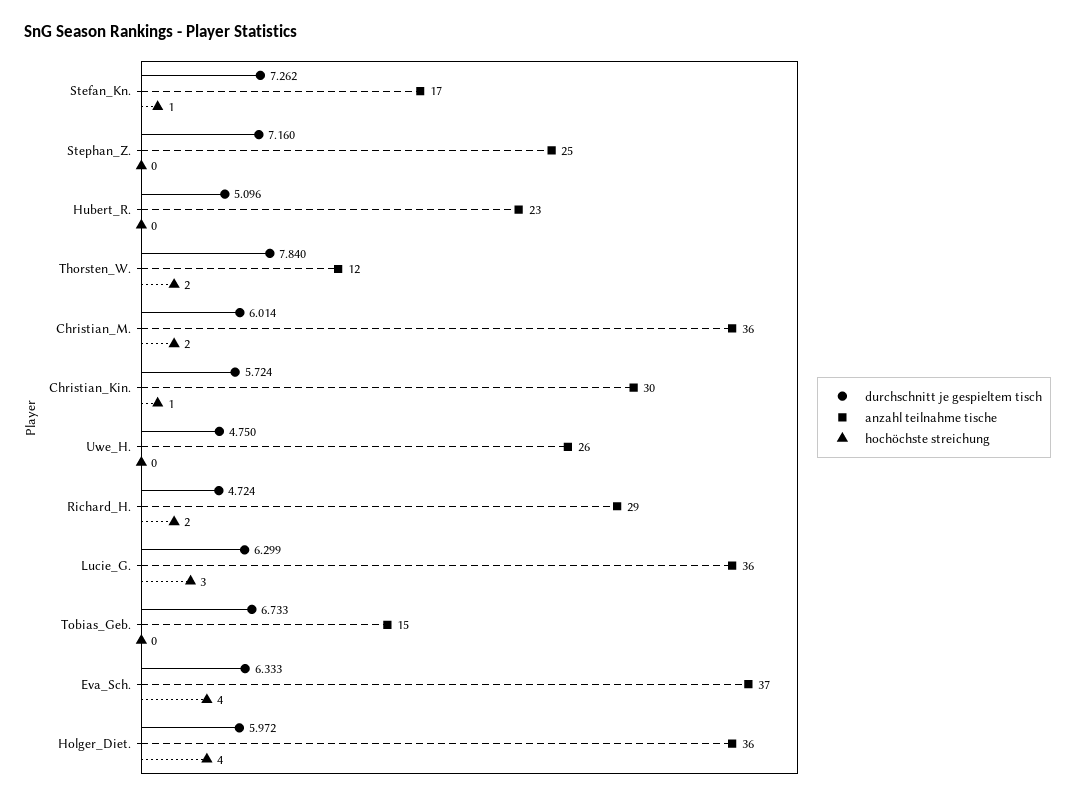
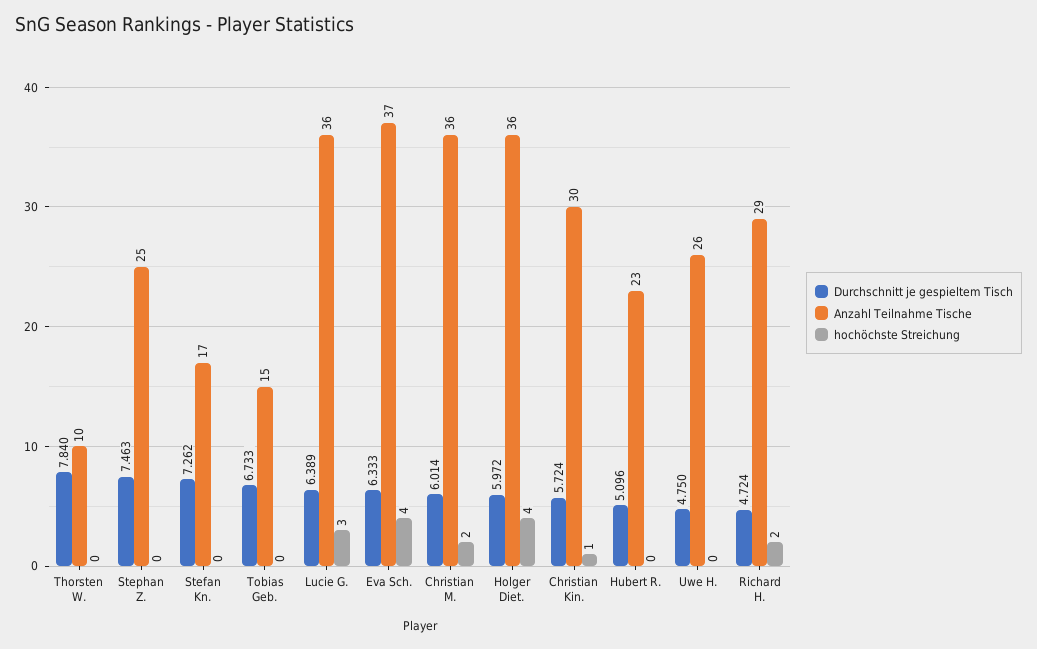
hochöchste streichung, Stefan_Kn.: 1 -> 0
durchschnitt je gespieltem tisch, Stephan_Z.: 7.16 -> 7.463
anzahl teilnahme tische, Thorsten_W.: 12 -> 10
hochöchste streichung, Thorsten_W.: 2 -> 0
durchschnitt je gespieltem tisch, Lucie_G.: 6.299 -> 6.389

